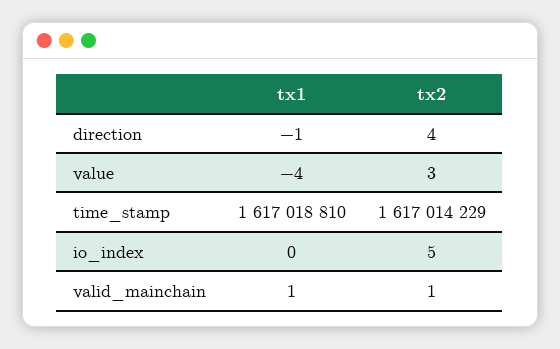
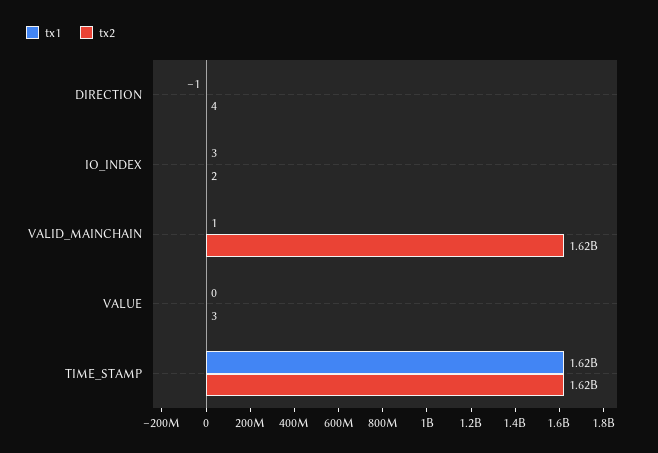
tx1, value: -4 -> 0
tx1, io_index: 0 -> 3
tx2, io_index: 5 -> 2
tx2, valid_mainchain: 1 -> 1620000000

